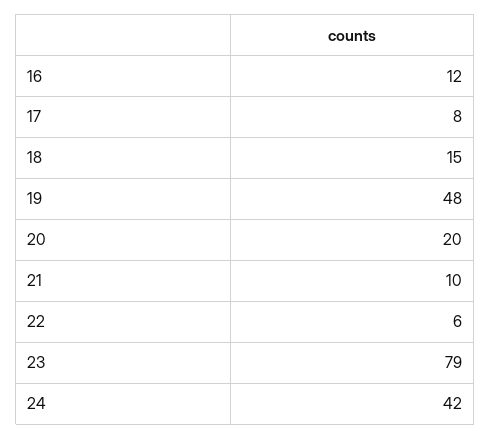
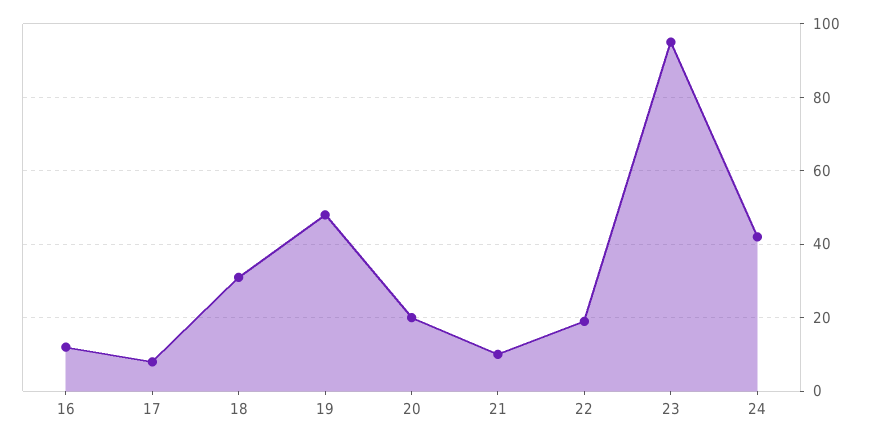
18: 15 -> 30
22: 6 -> 20
23: 79 -> 95

